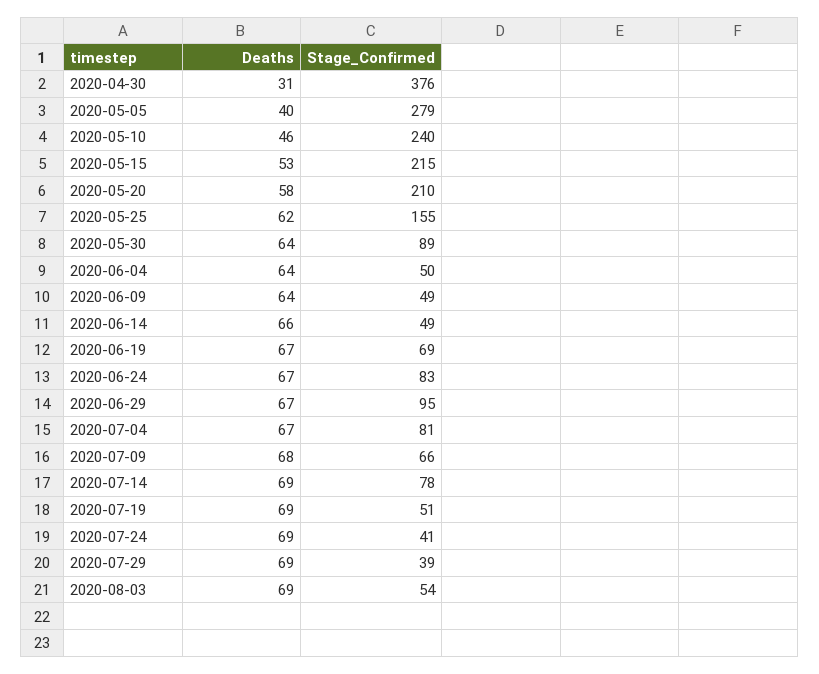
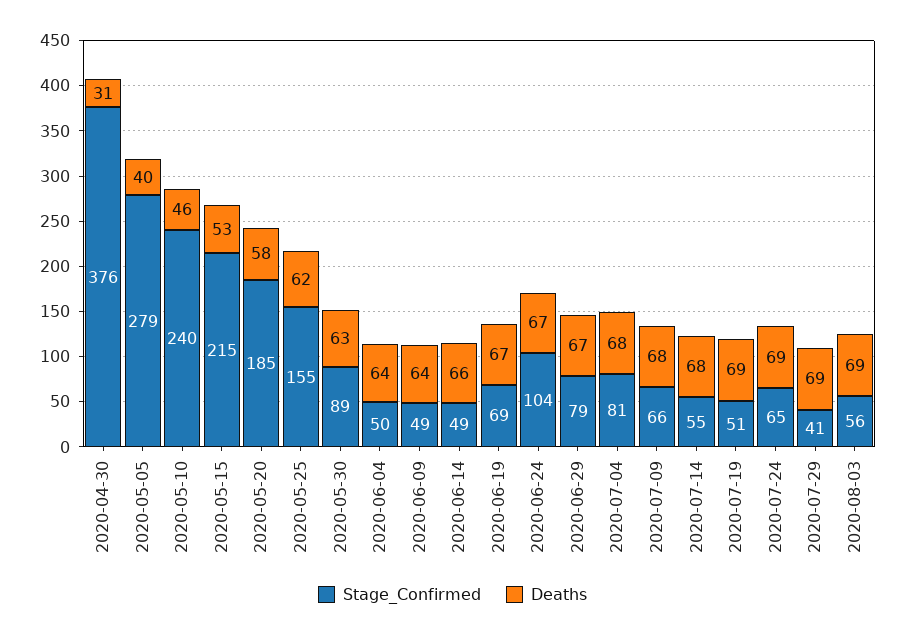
Stage_Confirmed, 2020-05-20: 210 -> 185
Deaths, 2020-05-30: 64 -> 63
Stage_Confirmed, 2020-06-24: 83 -> 104
Stage_Confirmed, 2020-06-29: 95 -> 79
Deaths, 2020-07-04: 67 -> 68
Deaths, 2020-07-14: 69 -> 68
Stage_Confirmed, 2020-07-14: 78 -> 55
Stage_Confirmed, 2020-07-24: 41 -> 65
Stage_Confirmed, 2020-07-29: 39 -> 41
Stage_Confirmed, 2020-08-03: 54 -> 56

